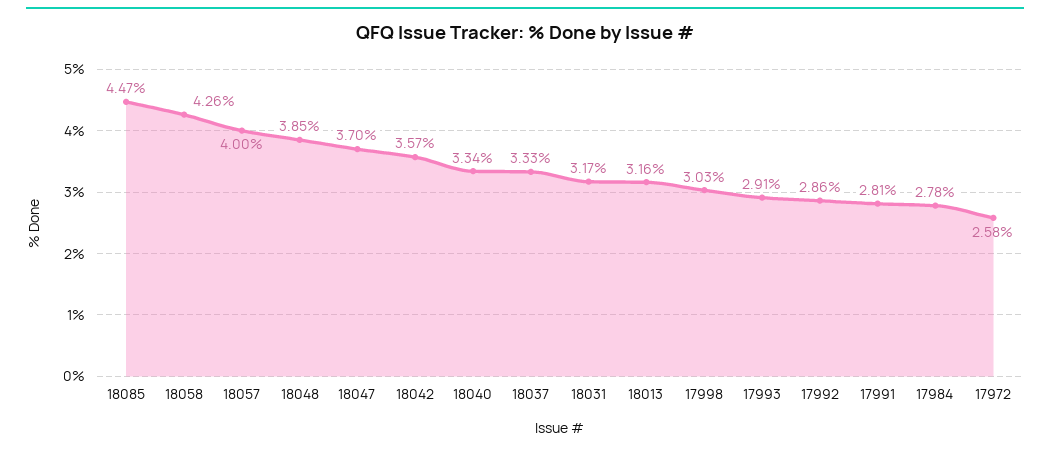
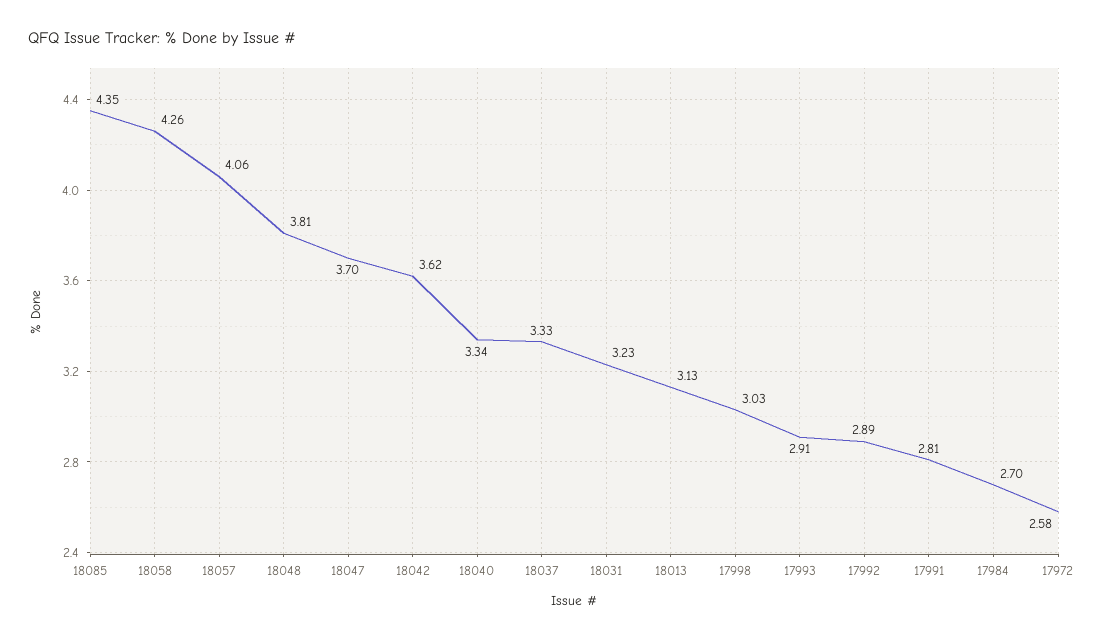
18085: 4.47 -> 4.35
18057: 4 -> 4.06
18048: 3.85 -> 3.81
18042: 3.57 -> 3.62
18031: 3.17 -> 3.23
18013: 3.16 -> 3.13
17992: 2.86 -> 2.89
17984: 2.78 -> 2.7

